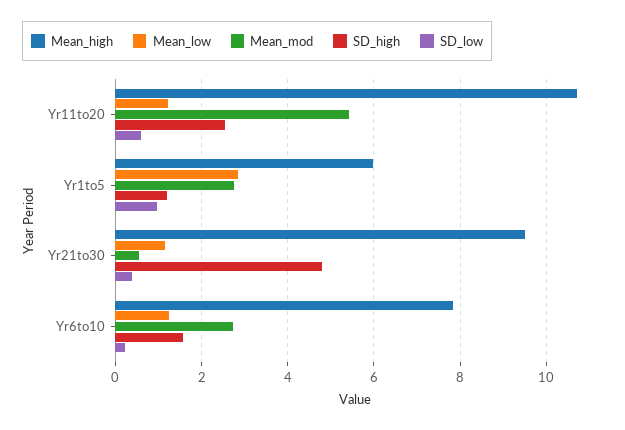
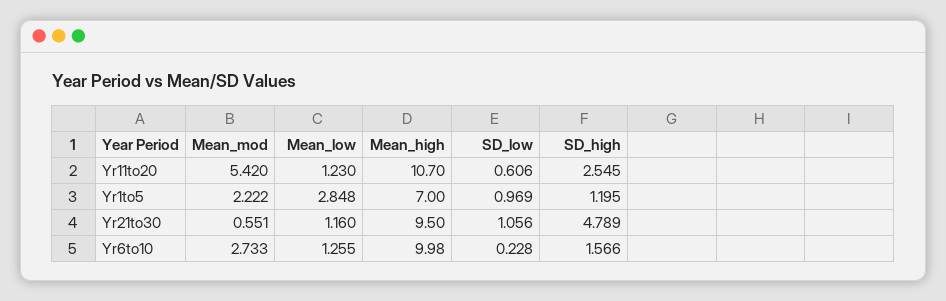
Mean_high, Yr1to5: 6 -> 7
Mean_mod, Yr1to5: 2.8 -> 2.222
SD_low, Yr21to30: 0.4 -> 1.056
Mean_high, Yr6to10: 7.8 -> 9.98

